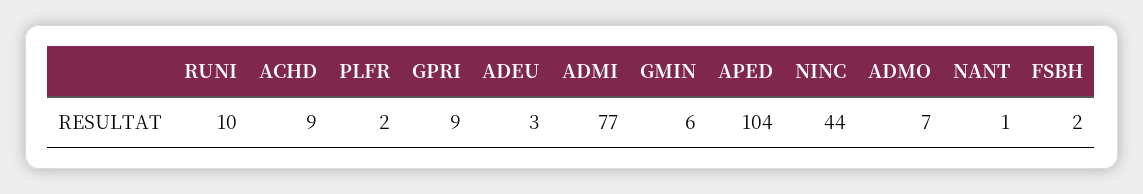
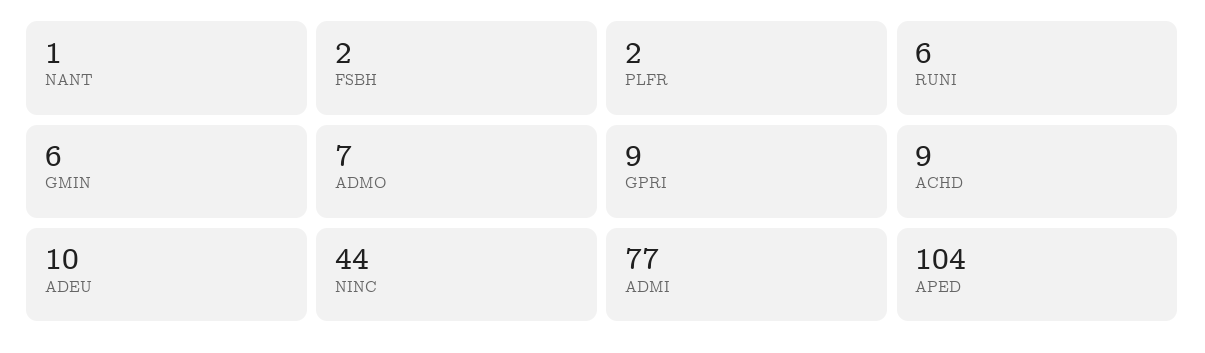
RUNI: 10 -> 6
ADEU: 3 -> 10

